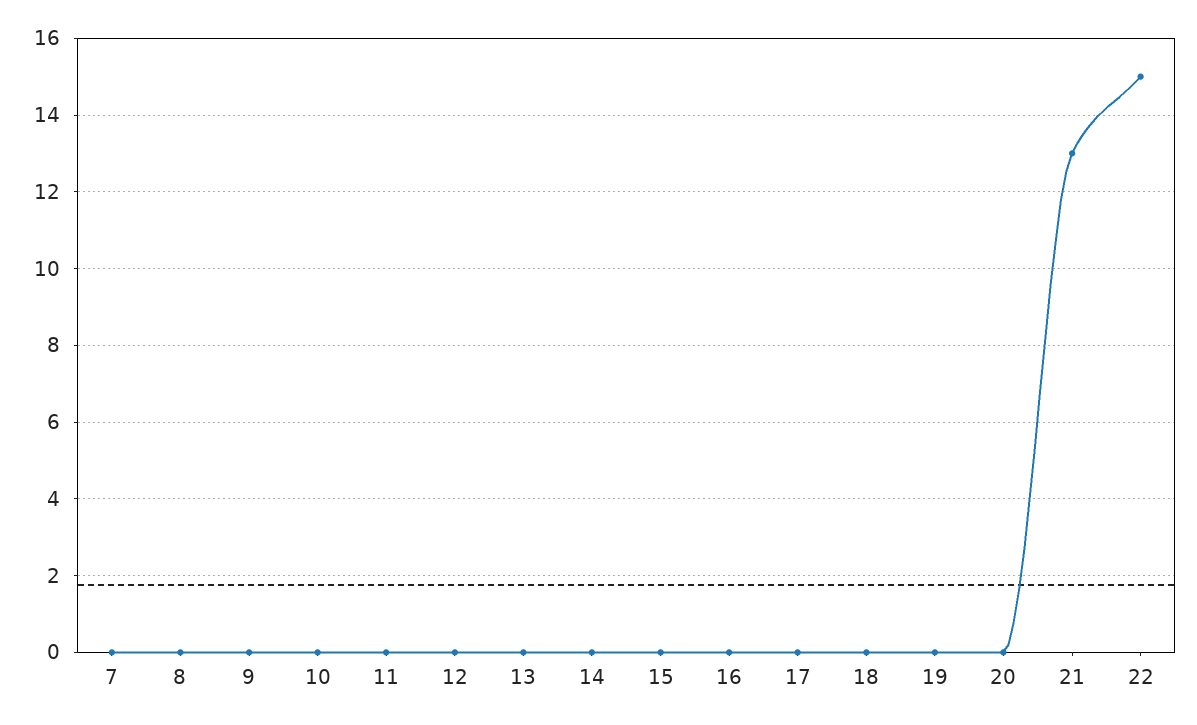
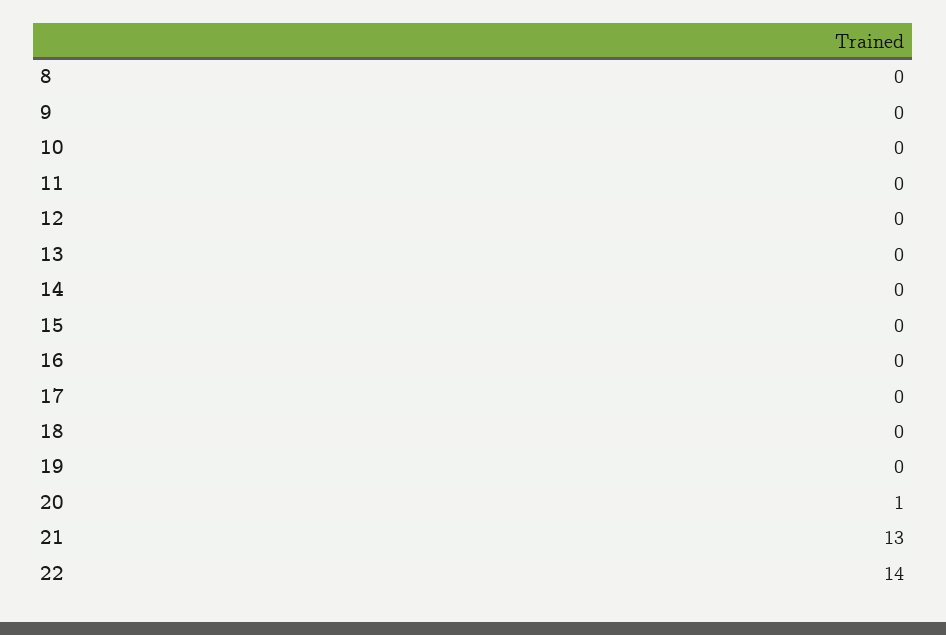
7: 0 -> none
20: 0 -> 1
22: 15 -> 14

